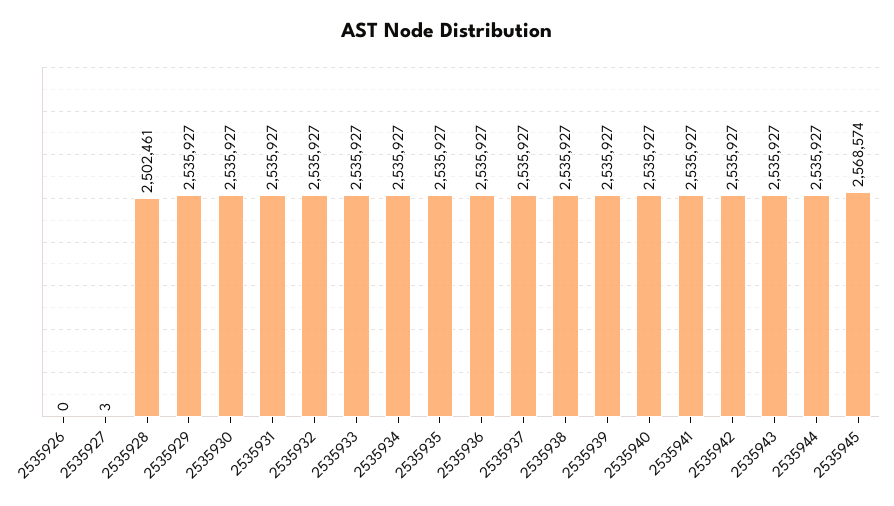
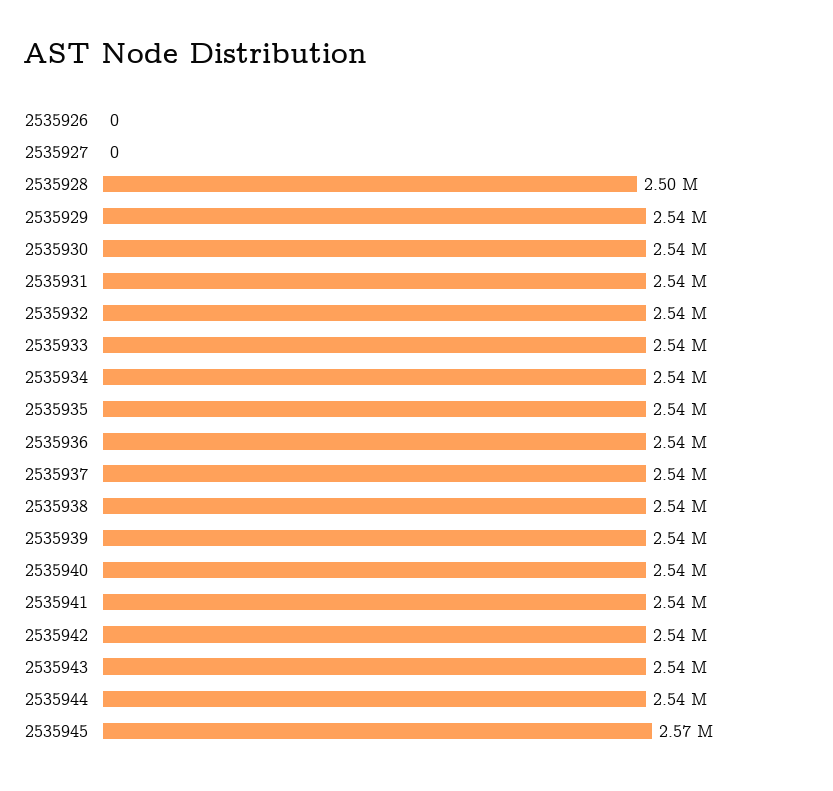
2535927: 3 -> 0

